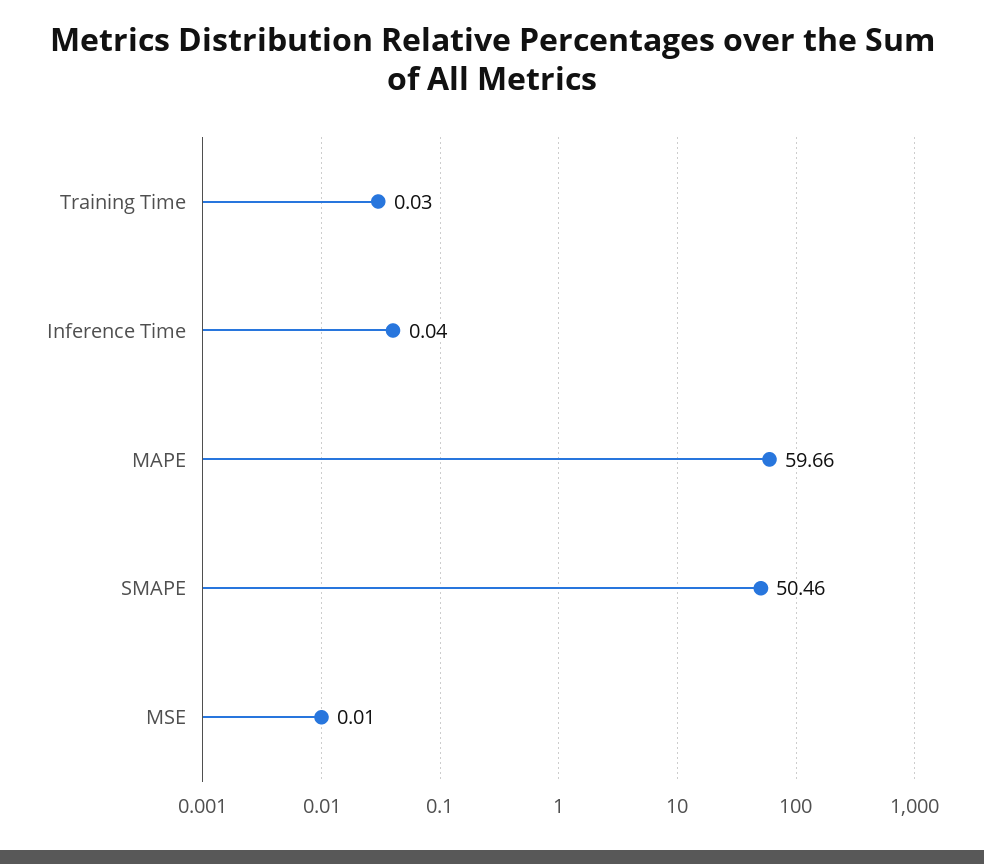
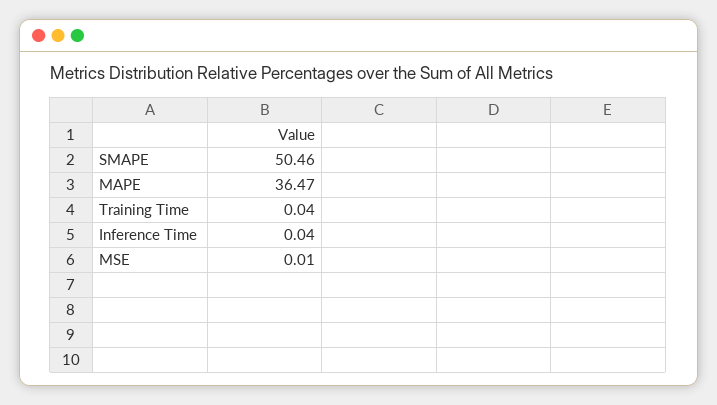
Training Time: 0.03 -> 0.04
MAPE: 59.66 -> 36.47

